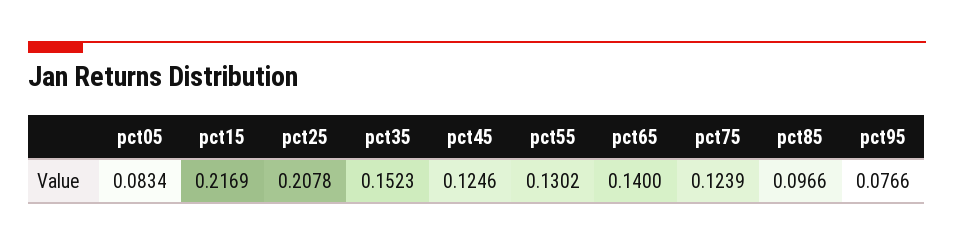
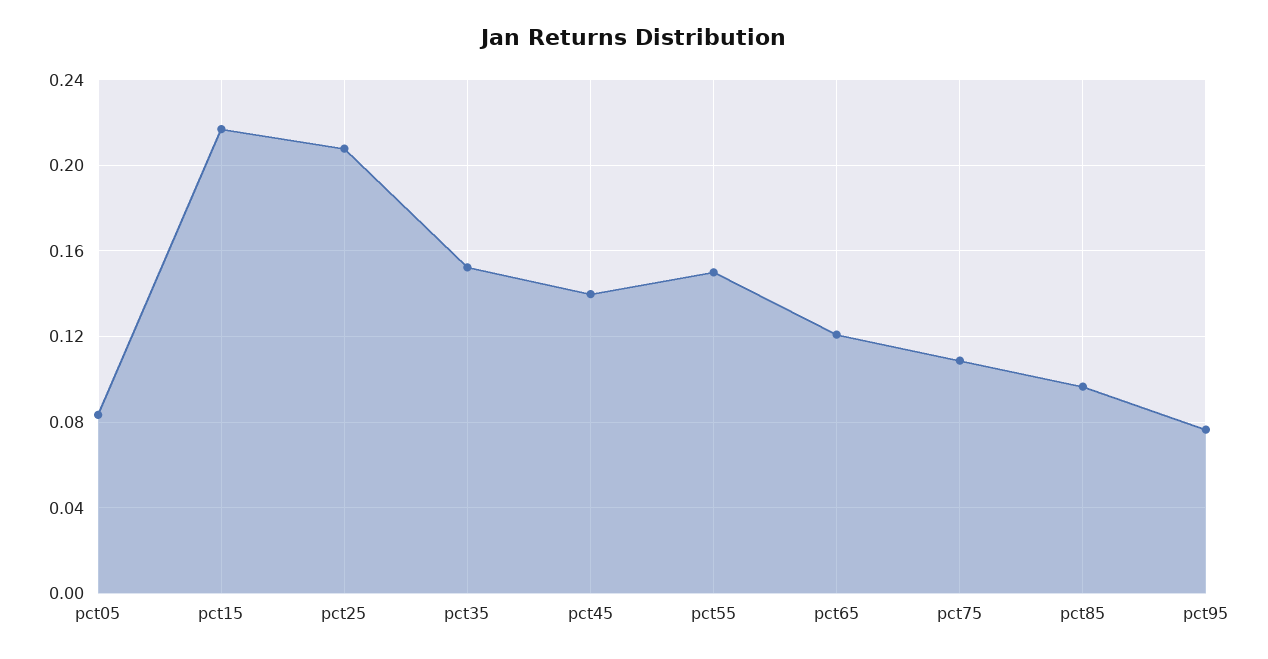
pct45: 0.1246 -> 0.14
pct55: 0.1302 -> 0.15
pct65: 0.14 -> 0.12
pct75: 0.1239 -> 0.11

